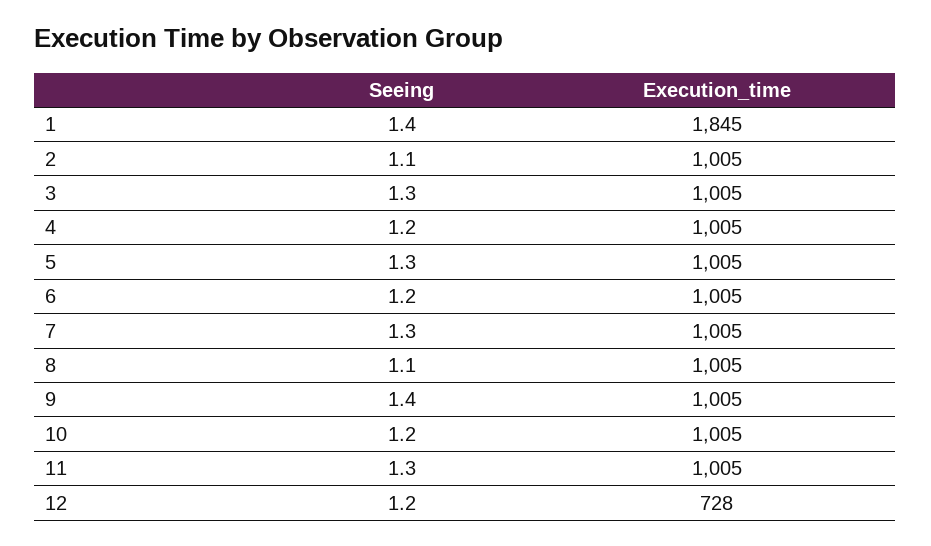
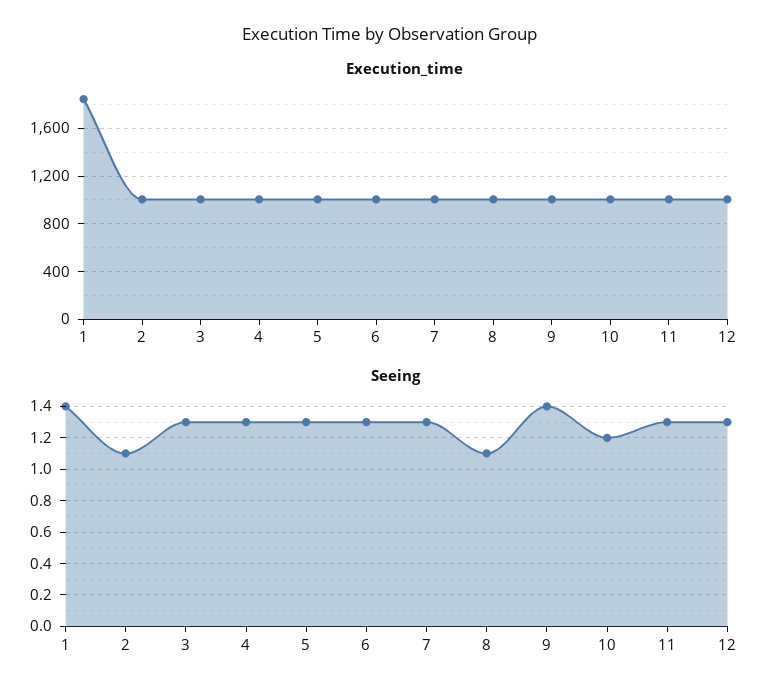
Seeing, 4: 1.2 -> 1.3
Seeing, 6: 1.2 -> 1.3
Seeing, 12: 1.2 -> 1.3
Execution_time, 12: 728 -> 1000

